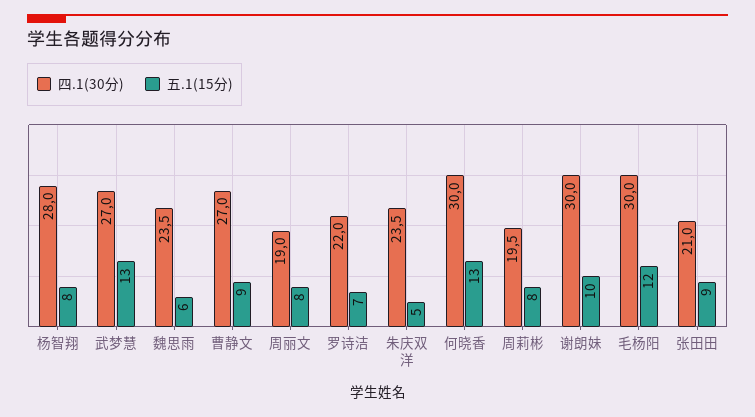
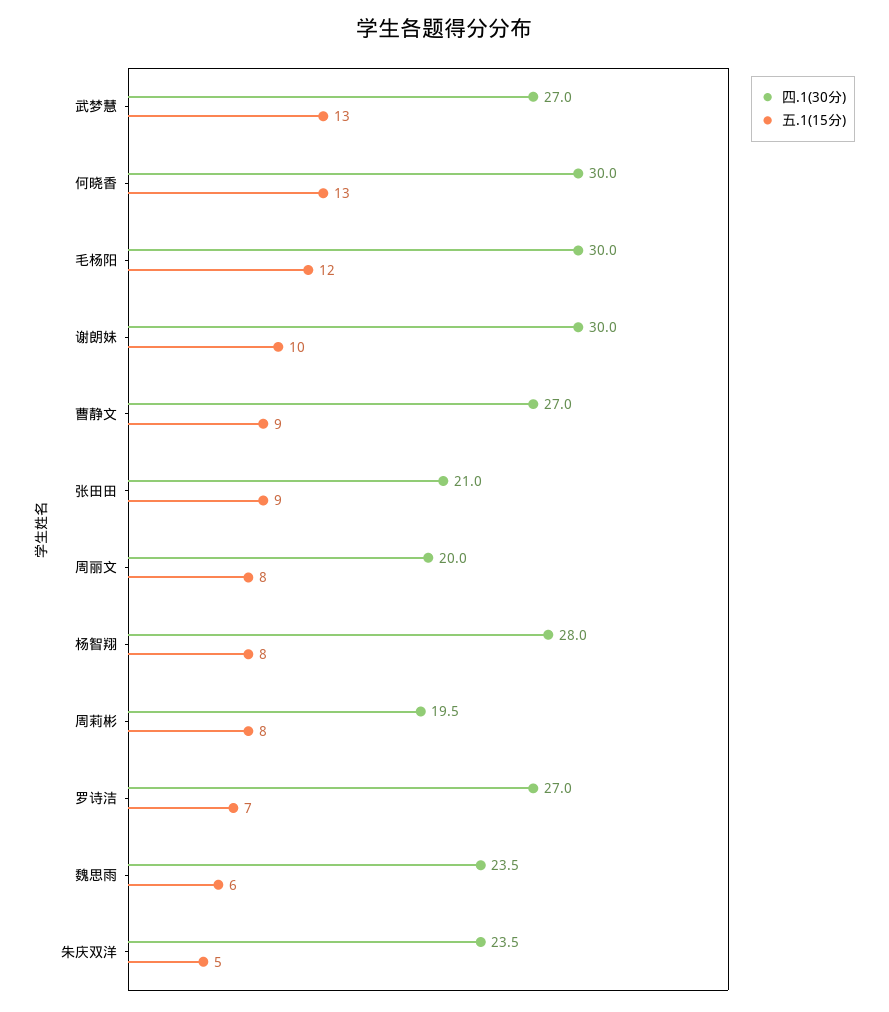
四.1(30分), 周丽文: 19 -> 20
四.1(30分), 罗诗洁: 22 -> 27

